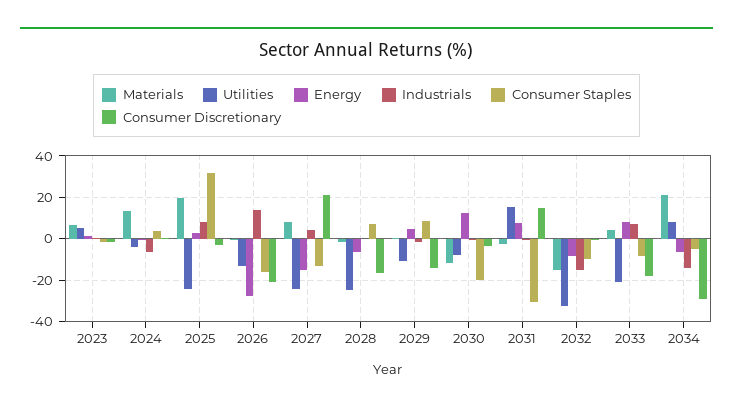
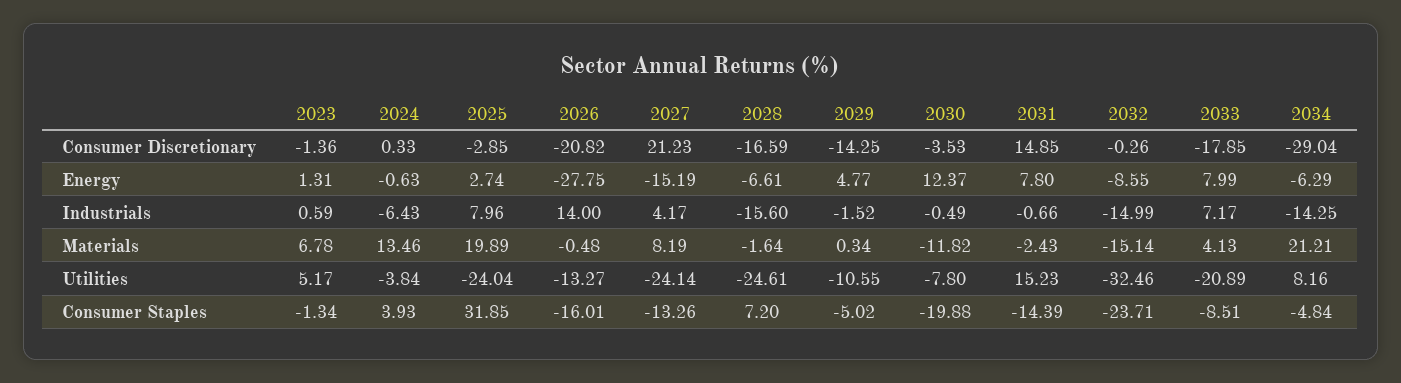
Industrials, 2028: 0 -> -15.6
Consumer Staples, 2029: 10 -> -5.02
Consumer Staples, 2031: -30 -> -14.39
Consumer Staples, 2032: -10 -> -23.71

